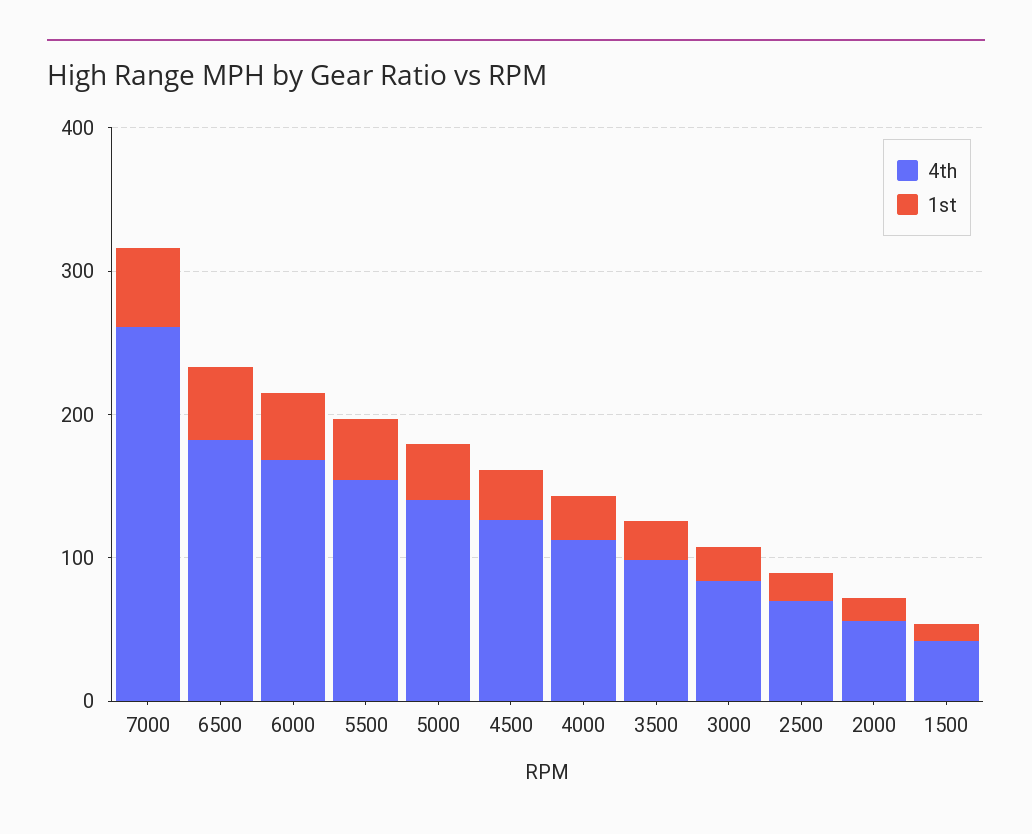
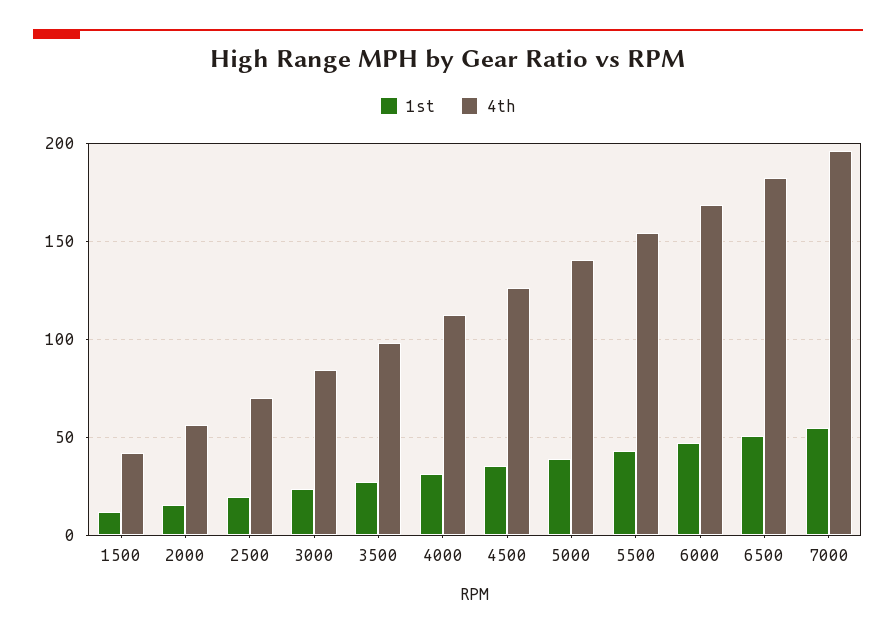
4th, 7000: 260 -> 195

